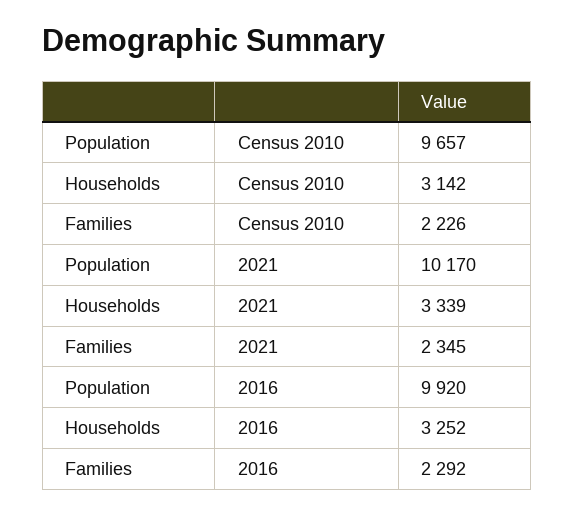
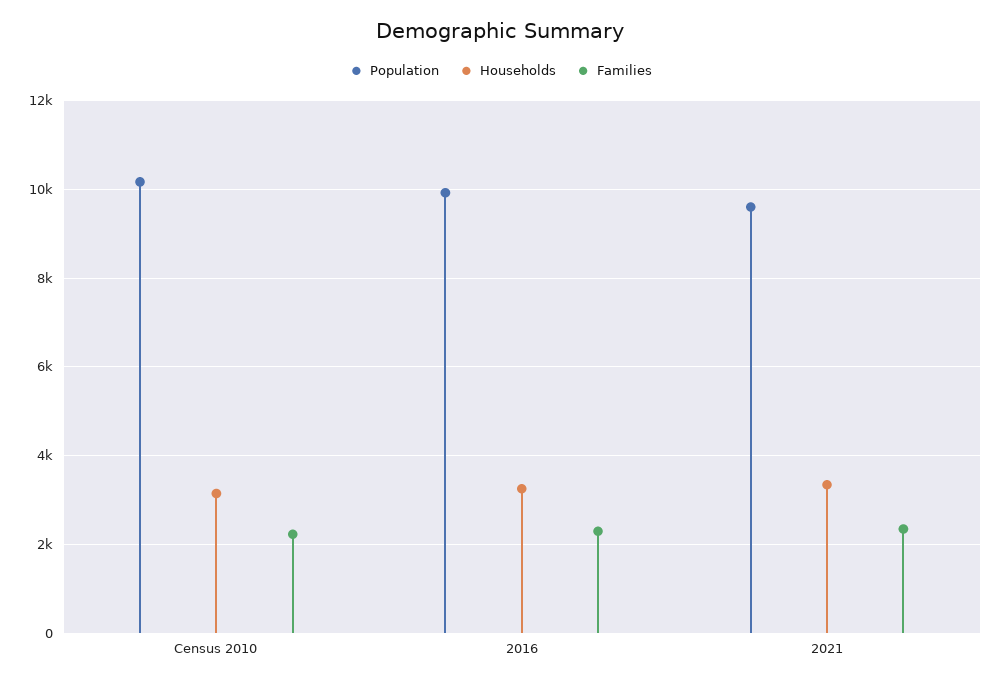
Population, Census 2010: 9657 -> 10200
Population, 2021: 10170 -> 9600

